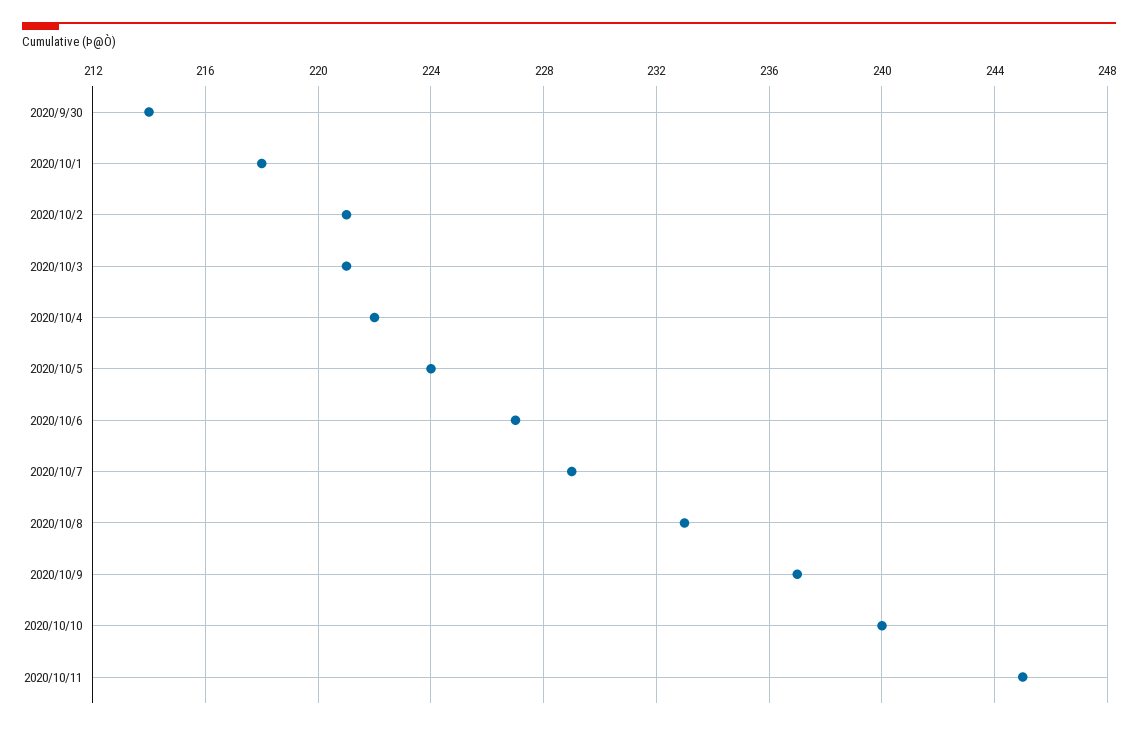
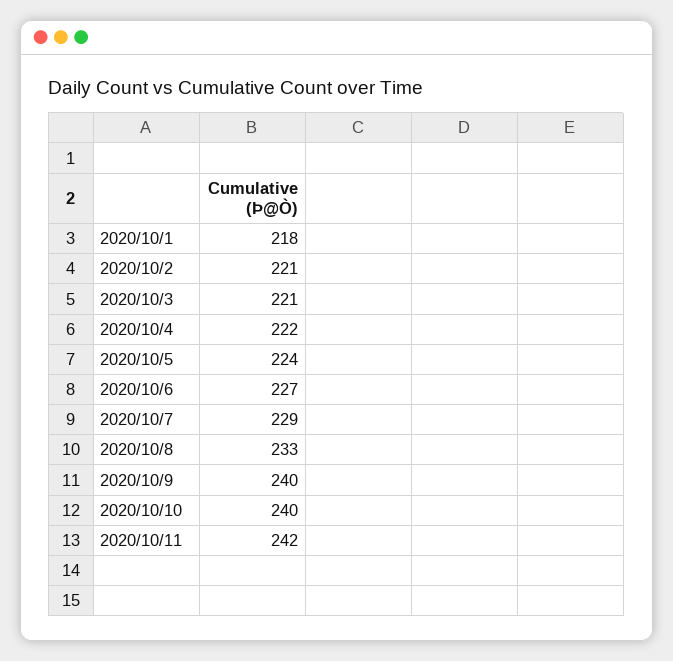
2020/9/30: 214 -> none
2020/10/9: 237 -> 240
2020/10/11: 245 -> 242

